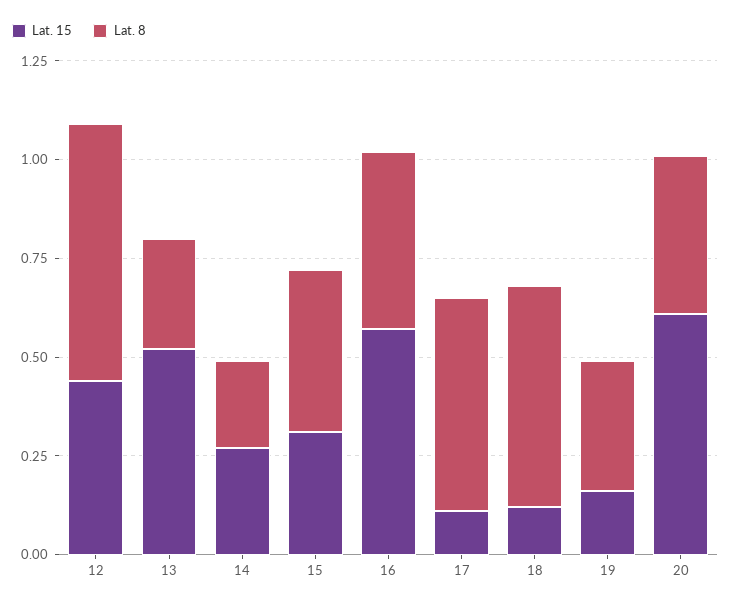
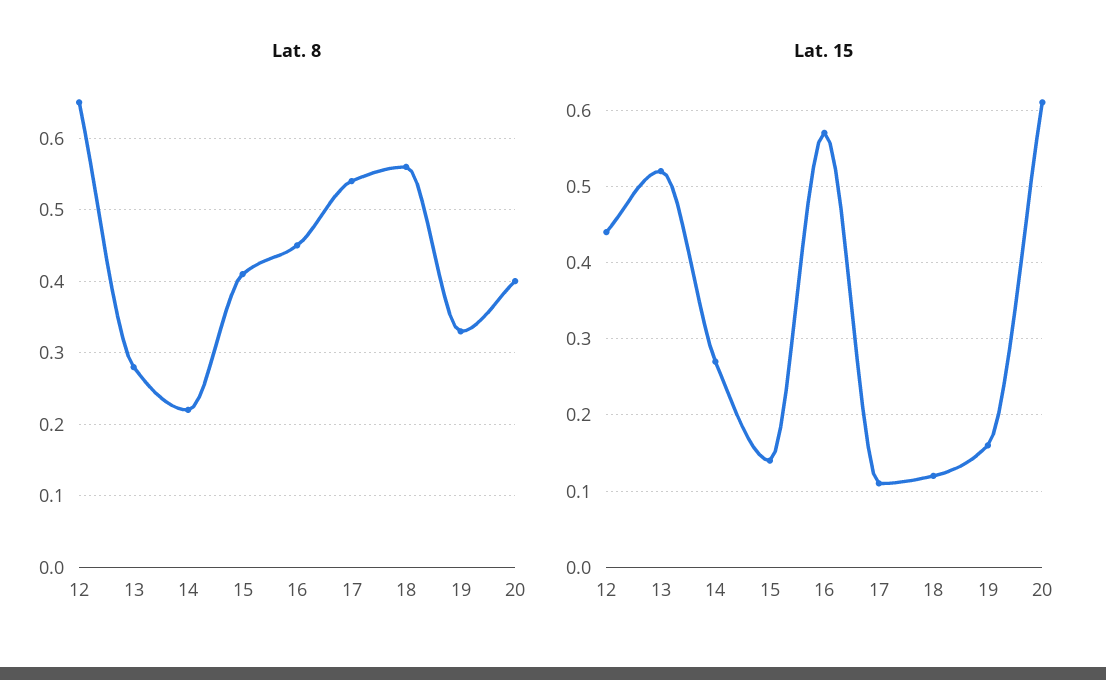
Lat. 15, 15: 0.3 -> 0.14

